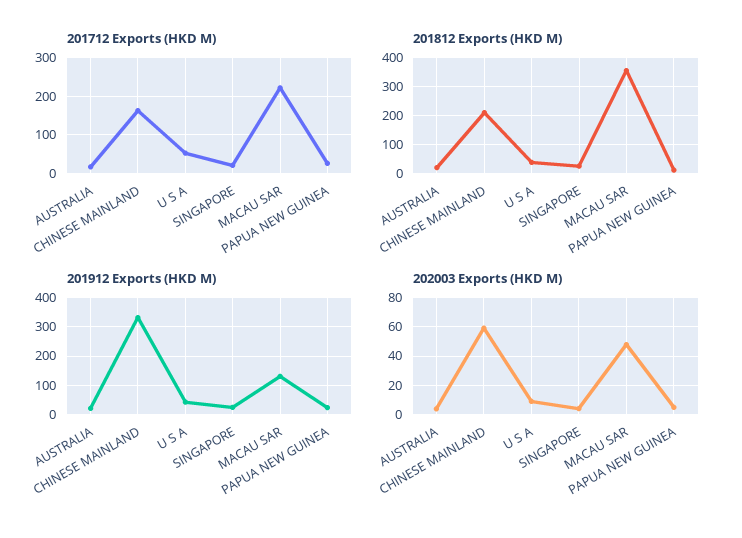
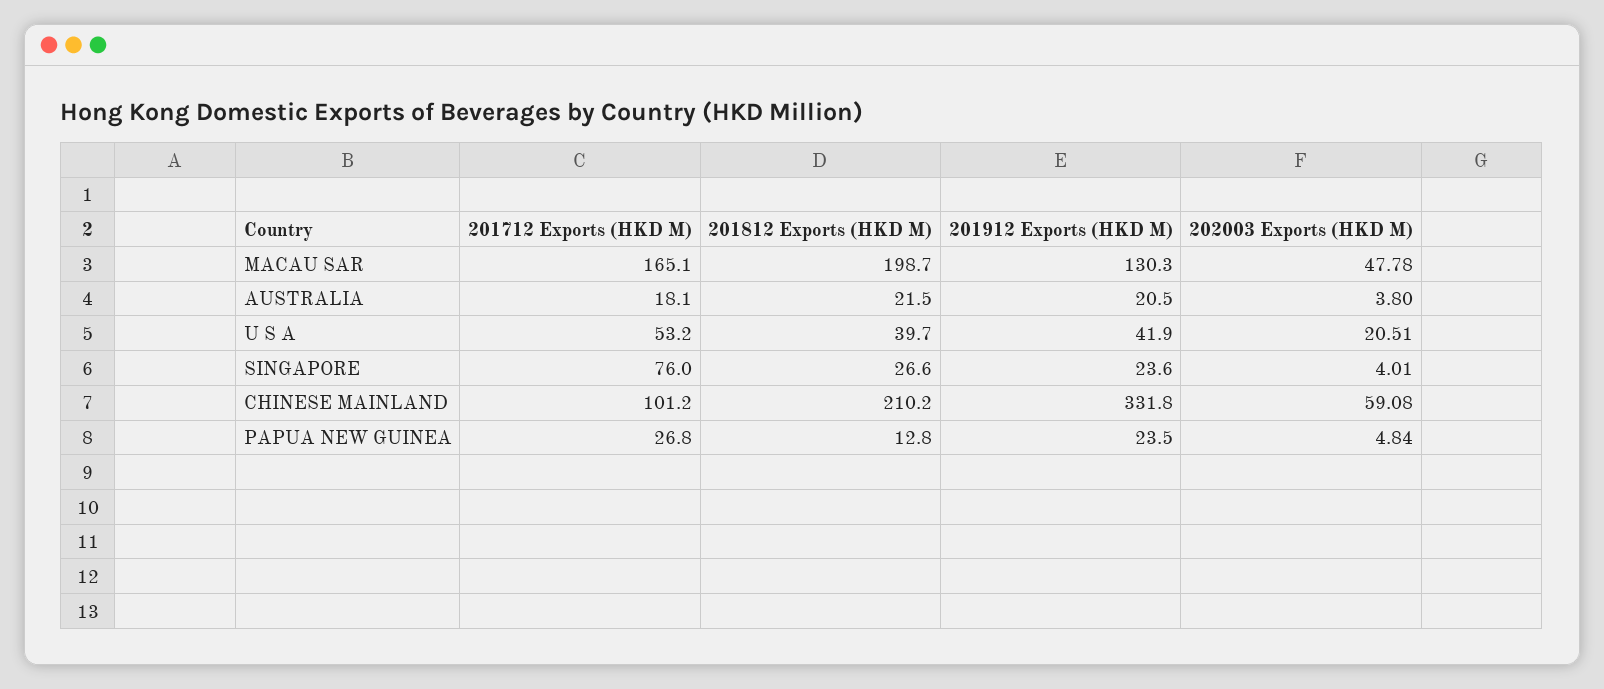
201712 Exports (HKD M), CHINESE MAINLAND: 160 -> 101.2
201712 Exports (HKD M), SINGAPORE: 20 -> 76
201712 Exports (HKD M), MACAU SAR: 220 -> 165.1
201812 Exports (HKD M), MACAU SAR: 350 -> 198.7
202003 Exports (HKD M), U S A: 10 -> 20.51

